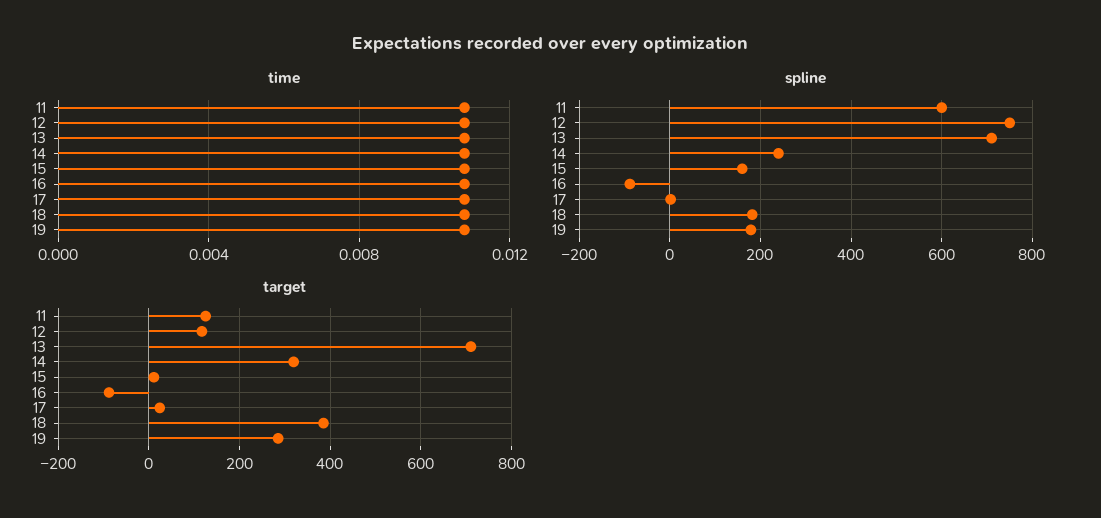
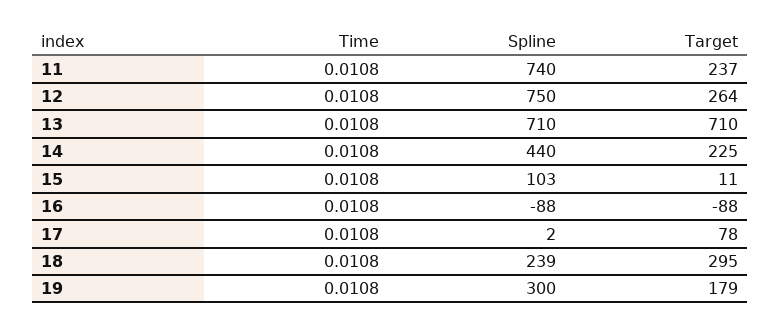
spline, 11: 600 -> 740
spline, 14: 240 -> 440
spline, 15: 160 -> 103
spline, 18: 180 -> 239
spline, 19: 180 -> 300
target, 11: 120 -> 237
target, 12: 120 -> 264
target, 14: 320 -> 225
target, 17: 20 -> 78
target, 18: 380 -> 295
target, 19: 280 -> 179

